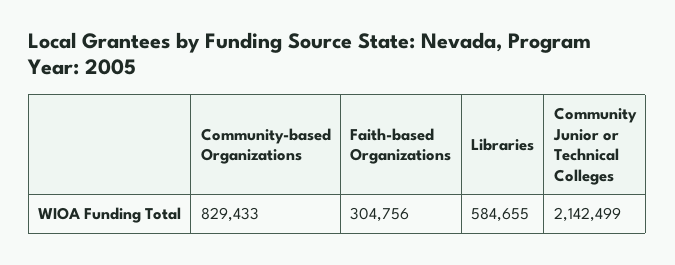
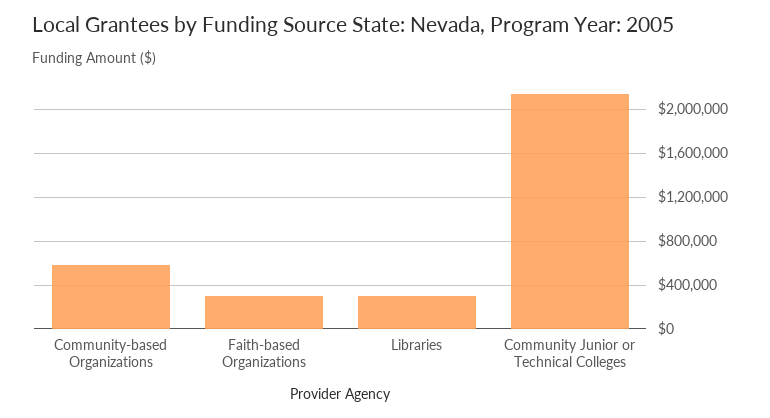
Community-based Organizations: 829433 -> 600000
Libraries: 584655 -> 300000

